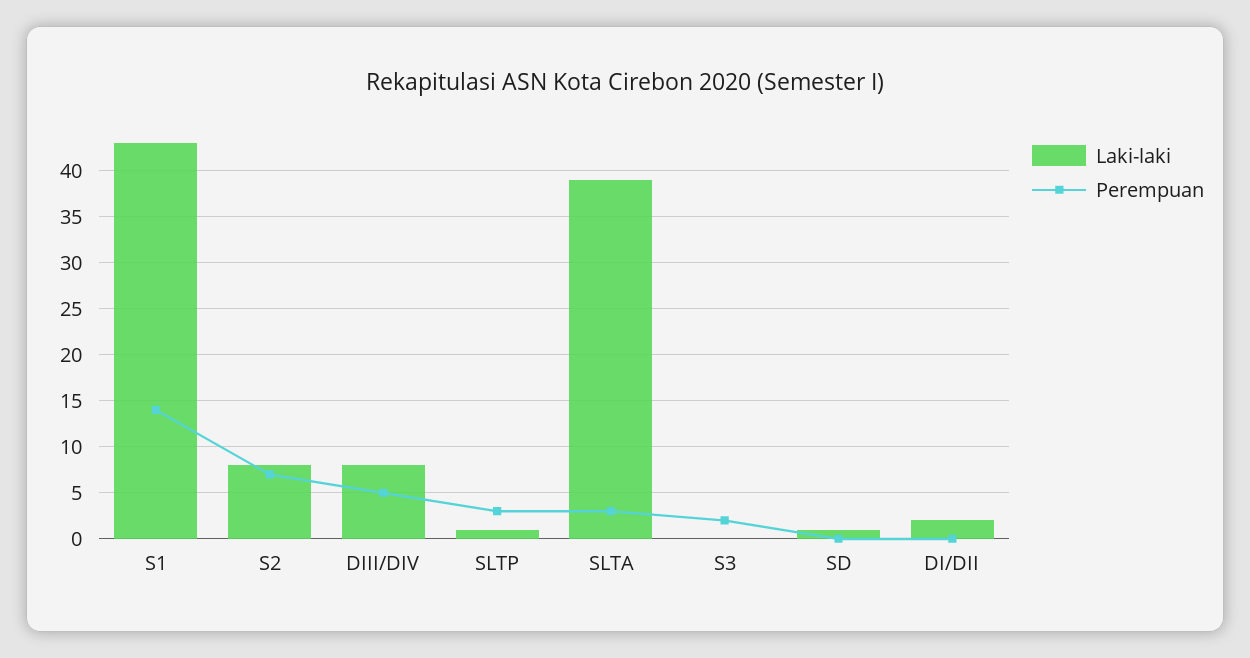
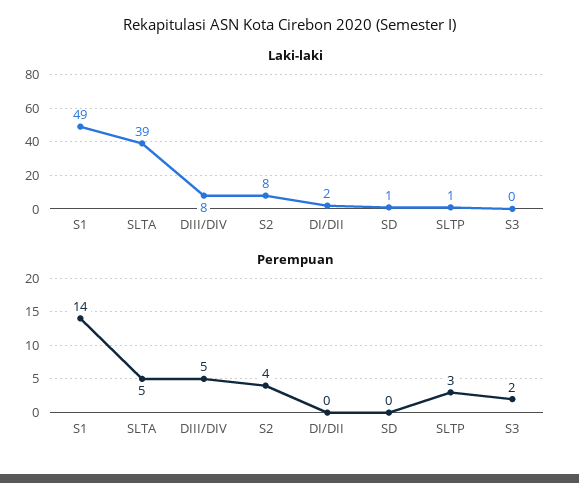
Laki-laki, S1: 43 -> 49
Perempuan, S2: 7 -> 4
Perempuan, SLTA: 3 -> 5

